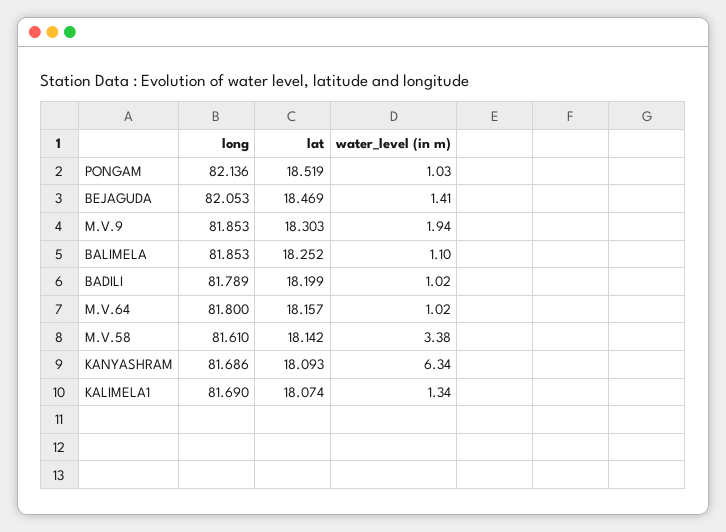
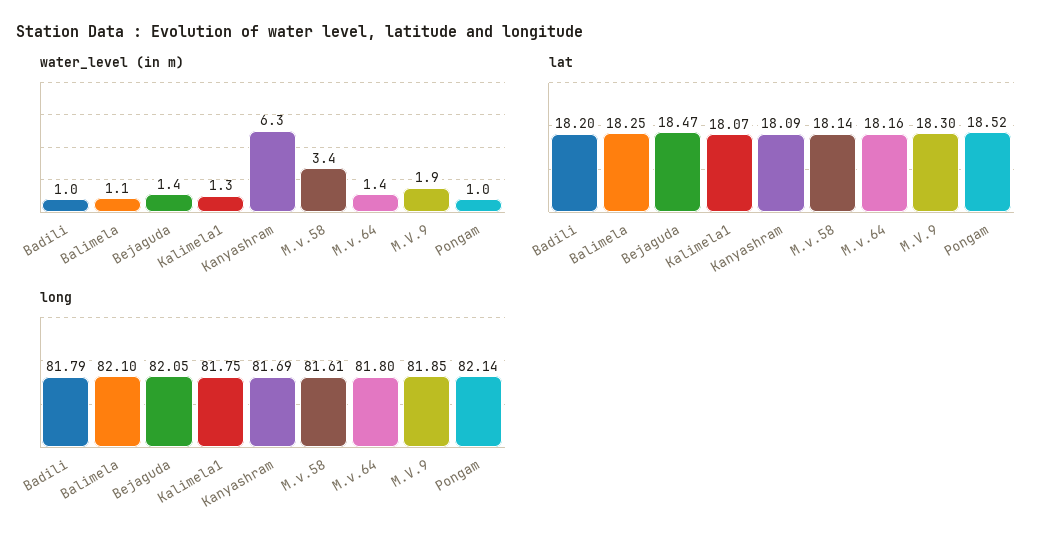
long, BALIMELA: 81.853 -> 82.1
water_level (in m), M.V.64: 1.02 -> 1.4
long, KALIMELA1: 81.69 -> 81.75

